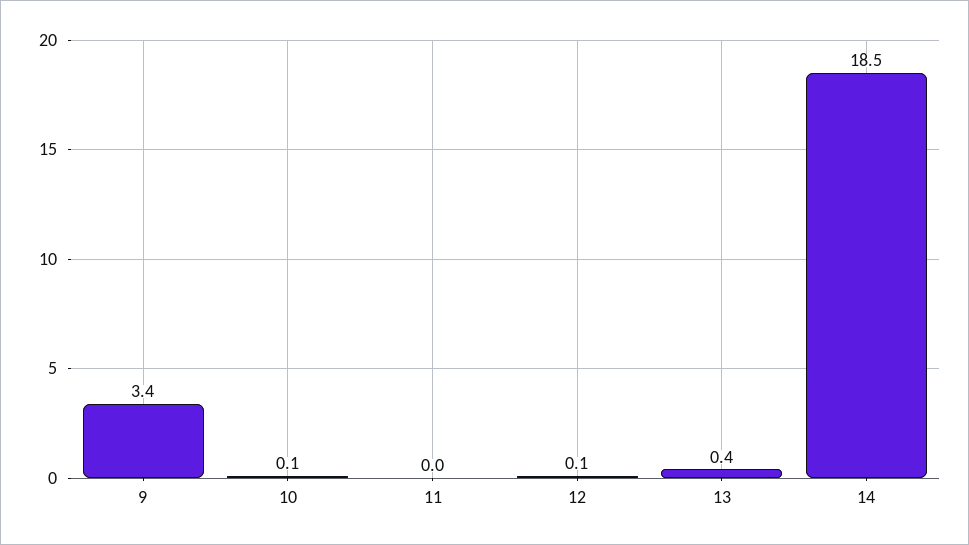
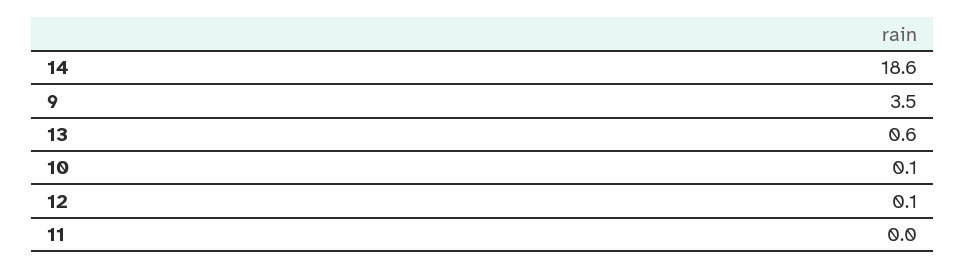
9: 3.4 -> 3.5
13: 0.4 -> 0.6
14: 18.5 -> 18.6

